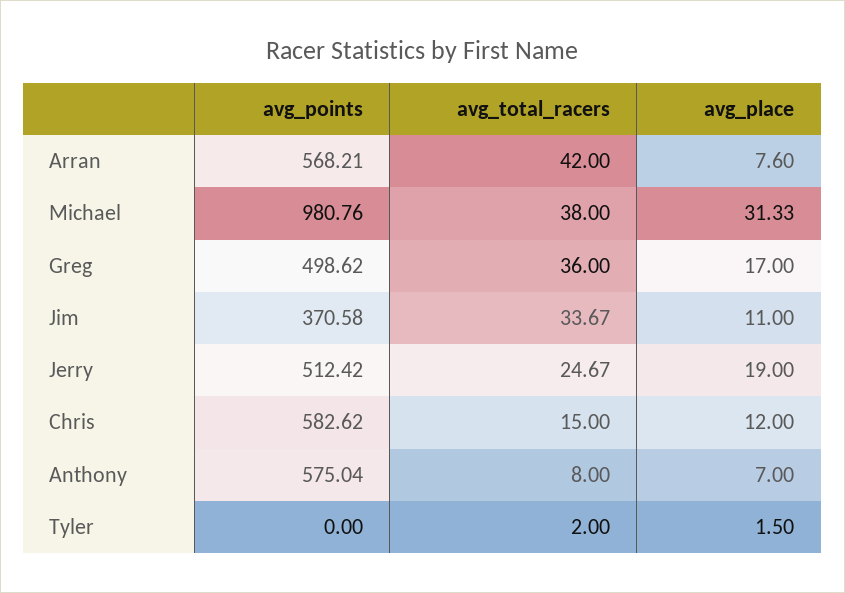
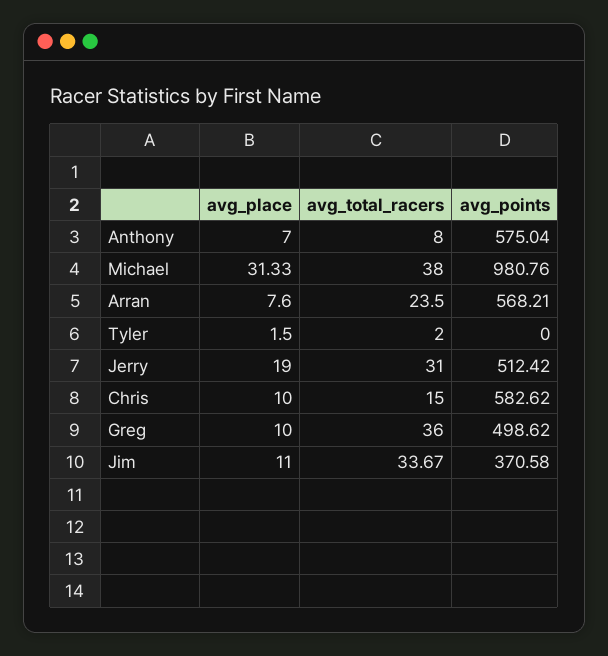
avg_total_racers, Arran: 42 -> 23.5
avg_place, Greg: 17 -> 10
avg_total_racers, Jerry: 24.67 -> 31
avg_place, Chris: 12 -> 10

